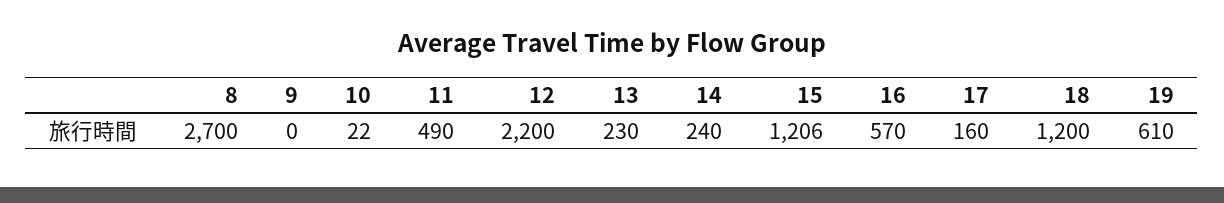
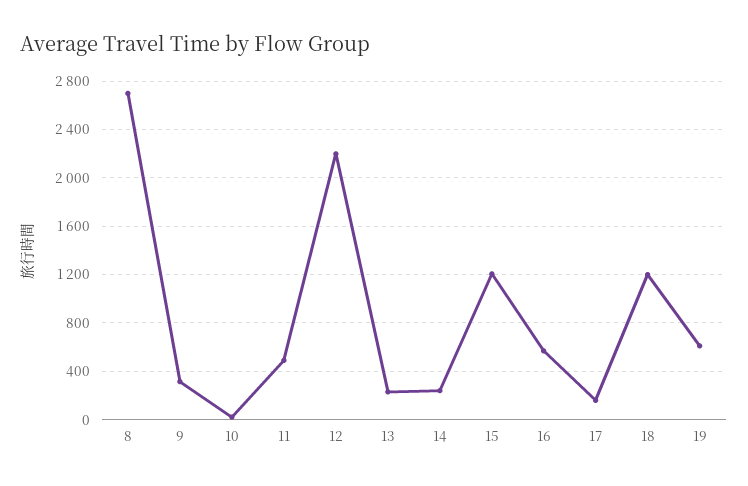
9: 0 -> 300

